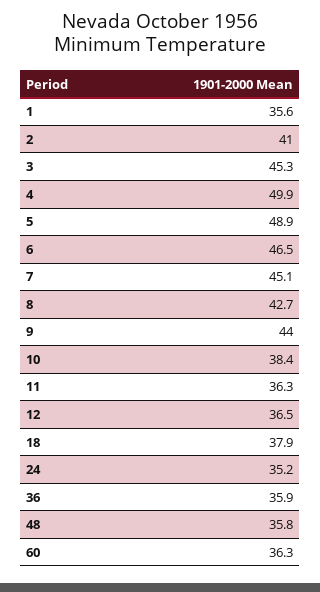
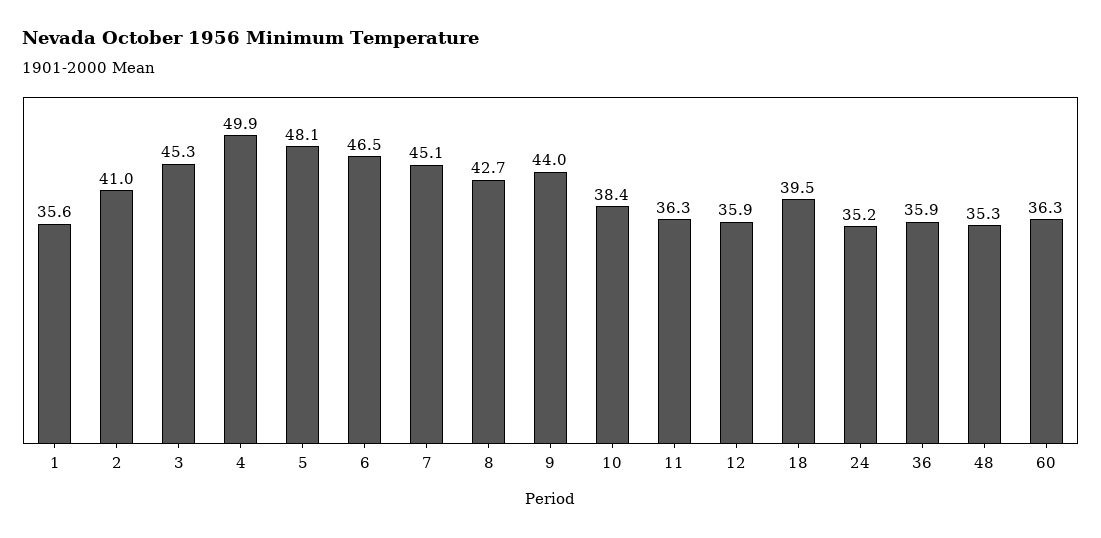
5: 48.9 -> 48.1
12: 36.5 -> 35.9
18: 37.9 -> 39.5
48: 35.8 -> 35.3

